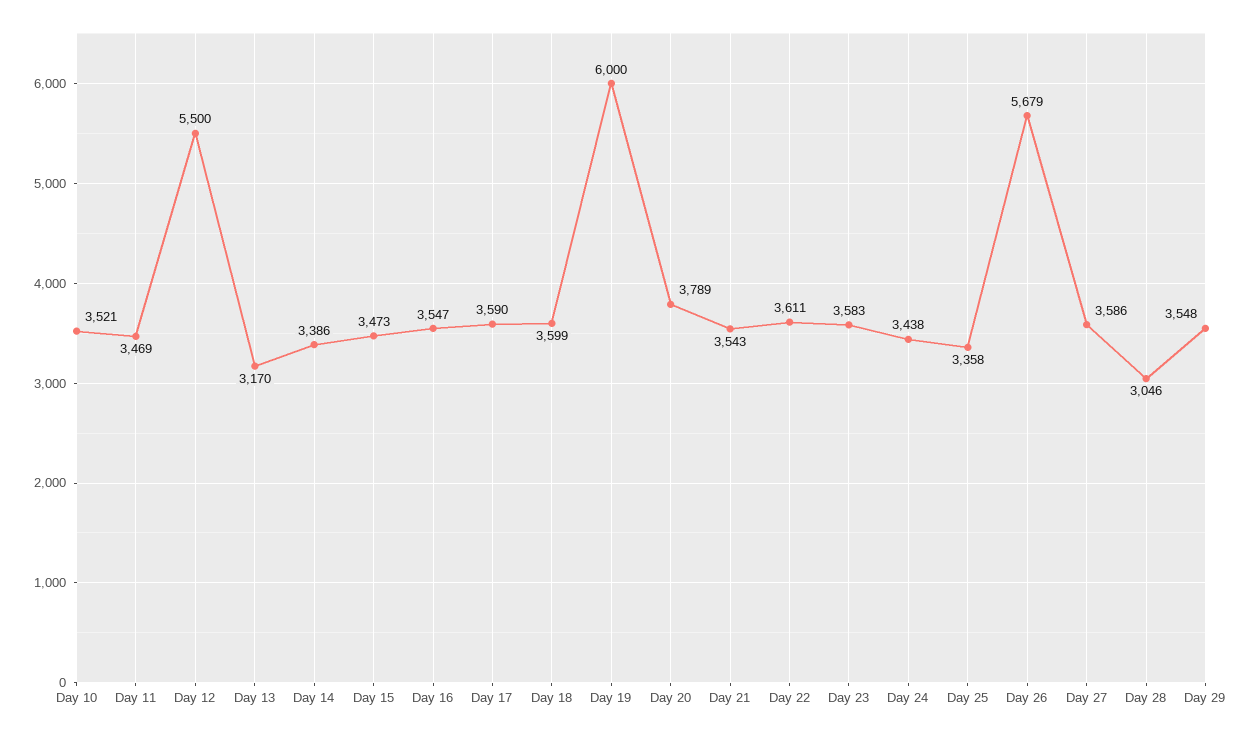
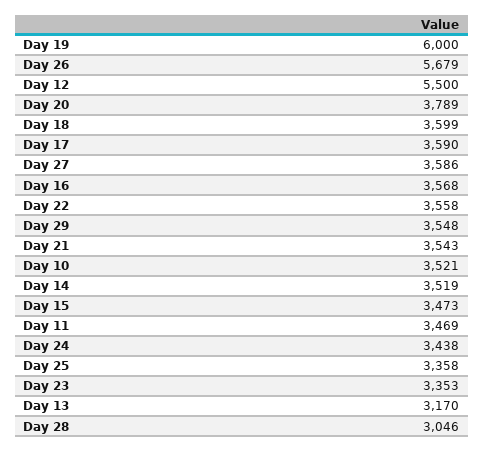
Day 14: 3386 -> 3519
Day 16: 3547 -> 3568
Day 22: 3611 -> 3558
Day 23: 3583 -> 3353

